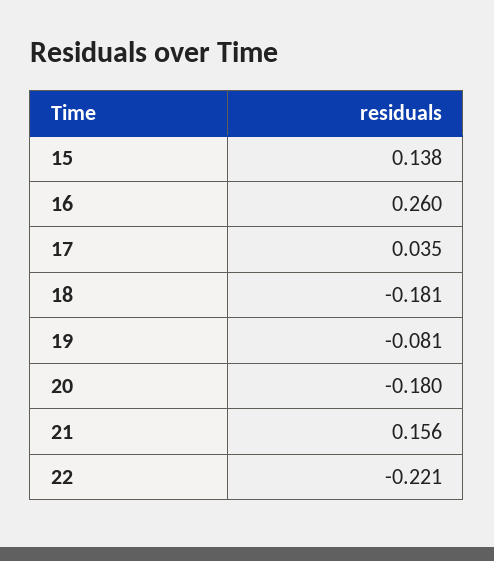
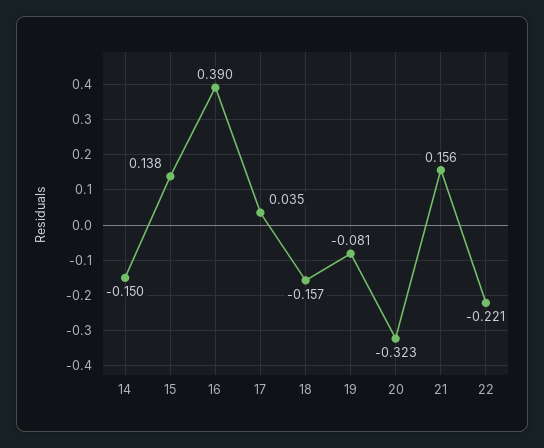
16: 0.26 -> 0.39
18: -0.181 -> -0.157
20: -0.18 -> -0.323
14: none -> -0.15

